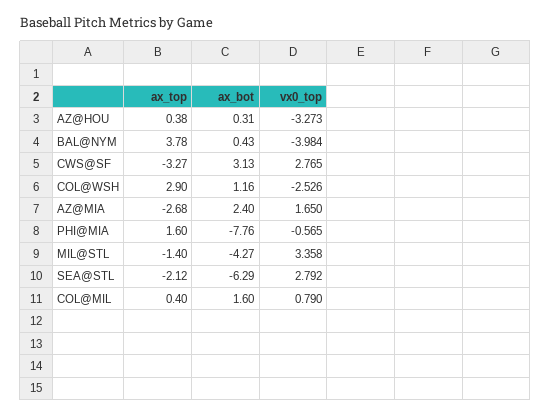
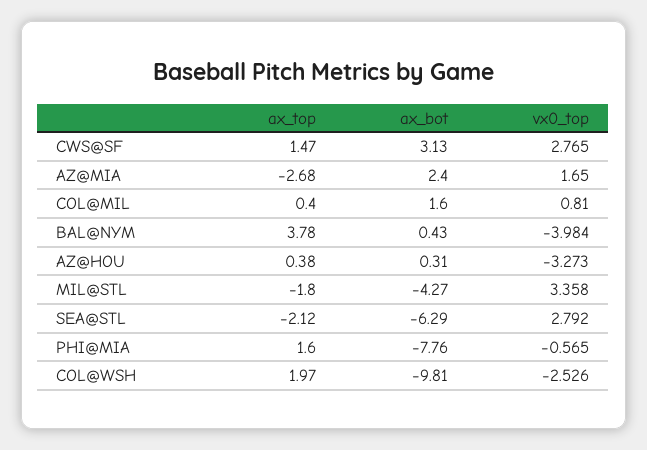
ax_top, CWS@SF: -3.27 -> 1.47
ax_top, COL@WSH: 2.9 -> 1.97
ax_bot, COL@WSH: 1.16 -> -9.81
ax_top, MIL@STL: -1.4 -> -1.8
vx0_top, COL@MIL: 0.79 -> 0.81

